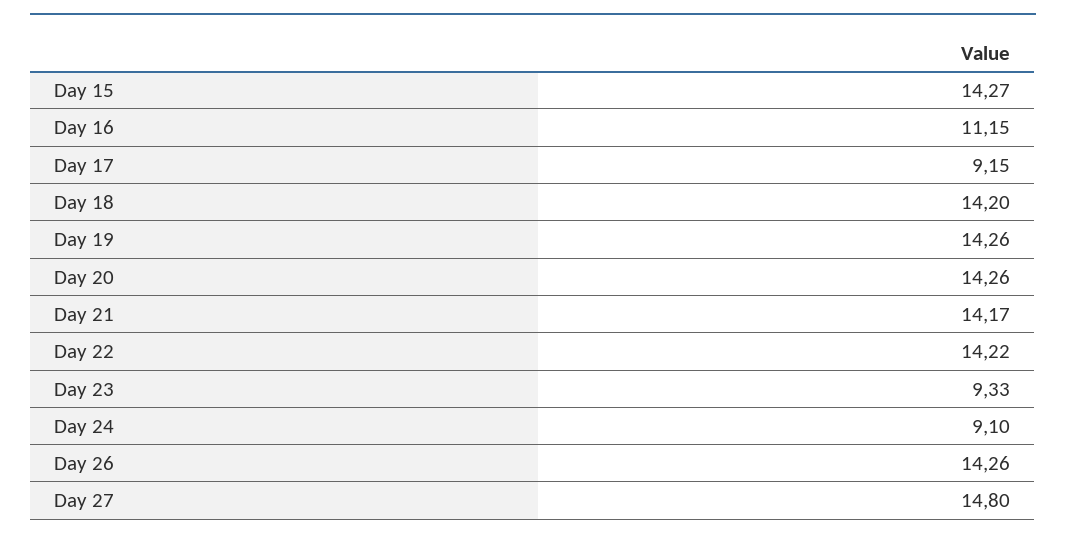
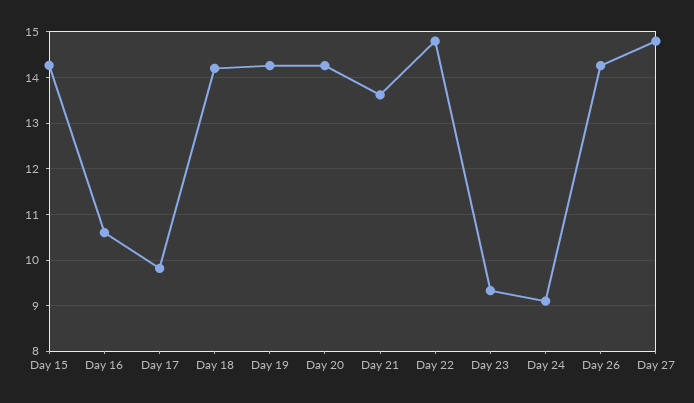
Day 16: 11.15 -> 10.6
Day 17: 9.15 -> 9.8
Day 21: 14.17 -> 13.6
Day 22: 14.22 -> 14.8

